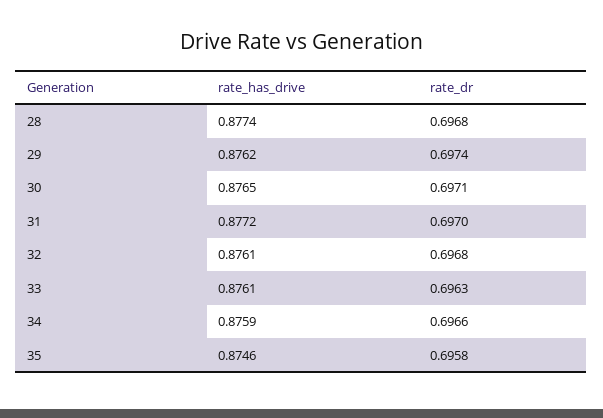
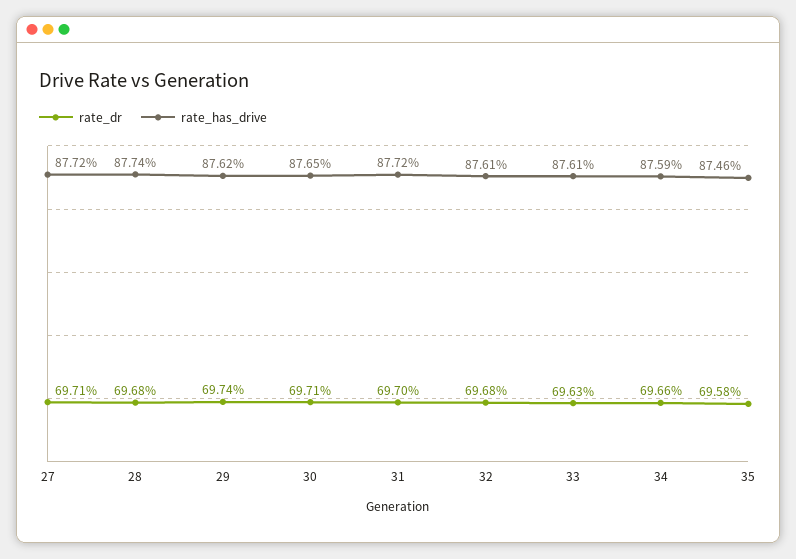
rate_dr, 27: none -> 0.6971
rate_has_drive, 27: none -> 0.8772

